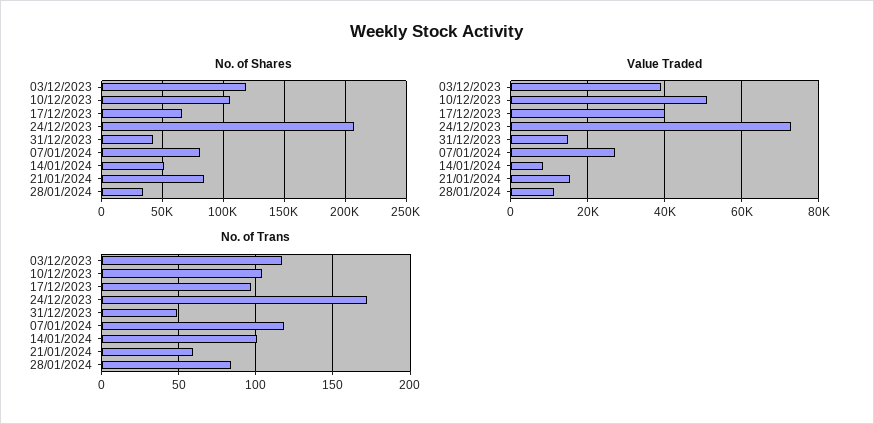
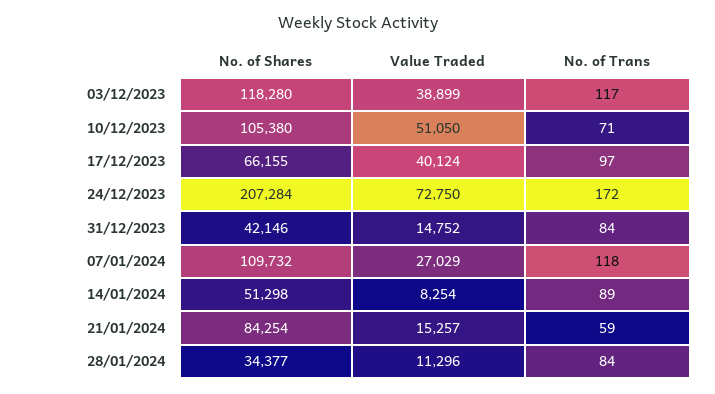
No. of Shares, 07/01/2024: 80000 -> 109732
No. of Trans, 10/12/2023: 105 -> 71
No. of Trans, 31/12/2023: 50 -> 84
No. of Trans, 14/01/2024: 100 -> 89

